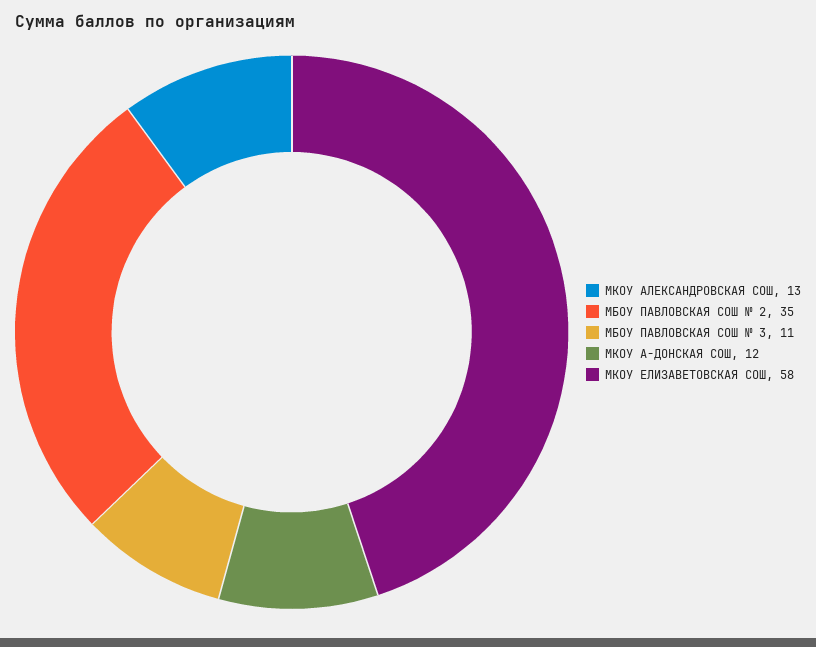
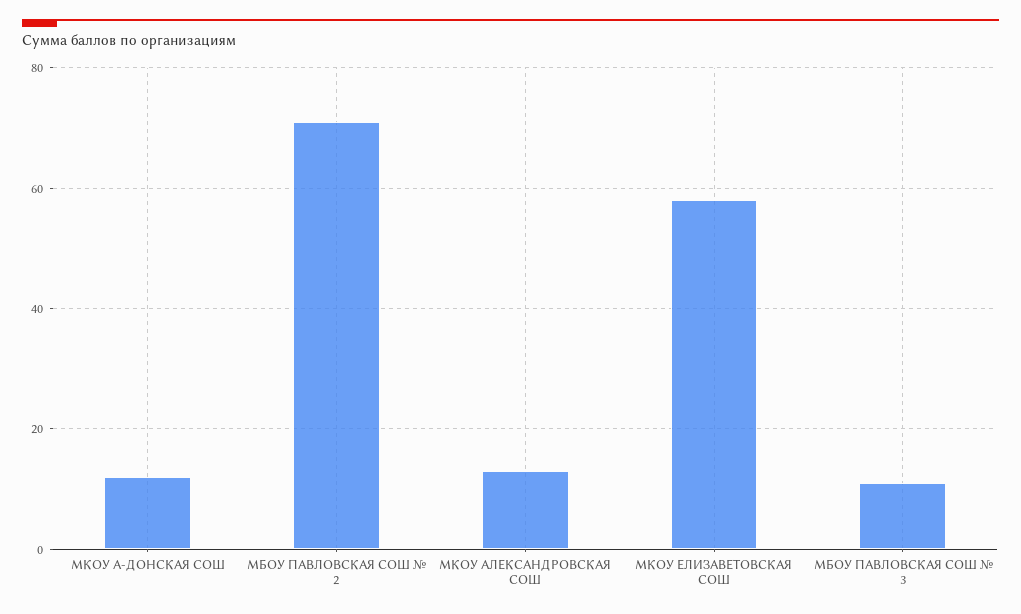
МБОУ ПАВЛОВСКАЯ СОШ № 2: 35 -> 70

